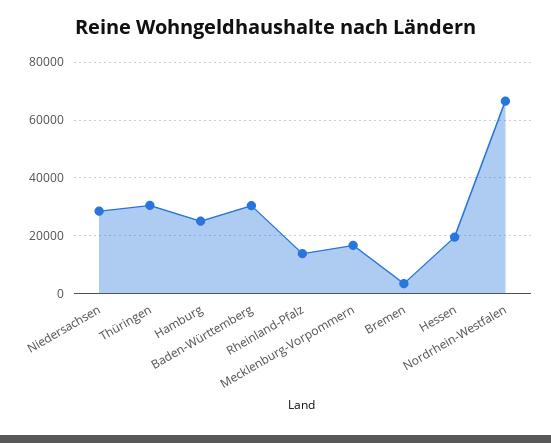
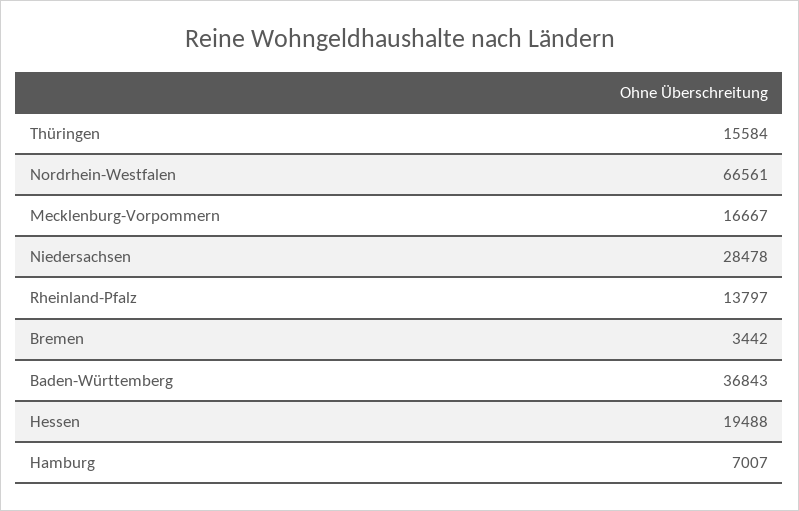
Thüringen: 30000 -> 15584
Hamburg: 25000 -> 7007
Baden-Württemberg: 30000 -> 36843

